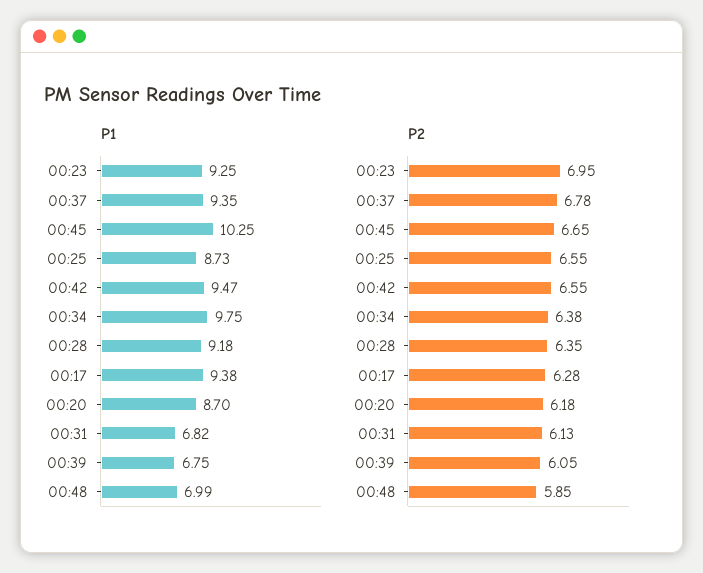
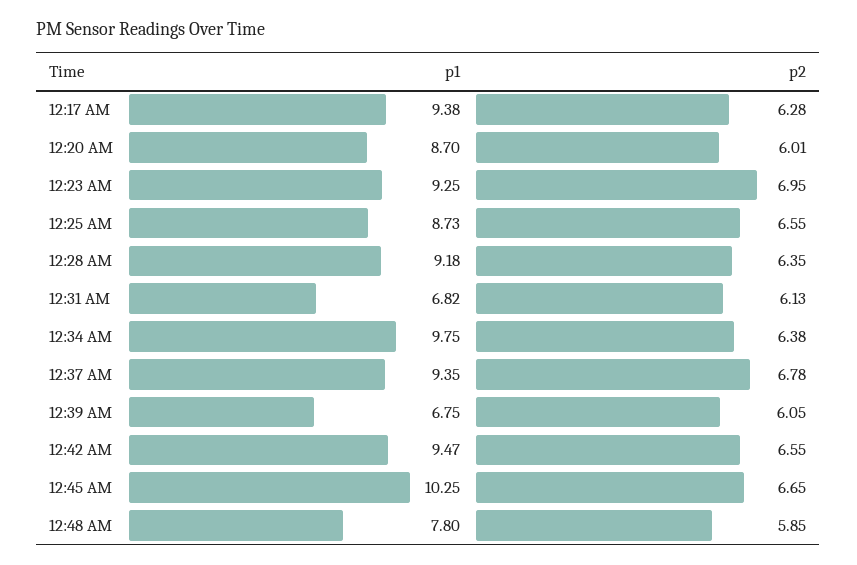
P1, 00:48: 6.99 -> 7.8
P2, 00:20: 6.18 -> 6.01

